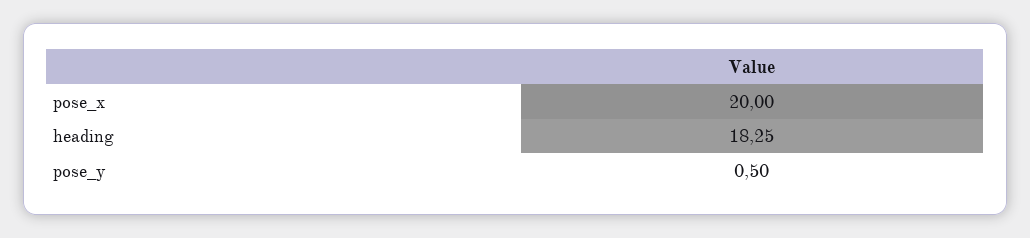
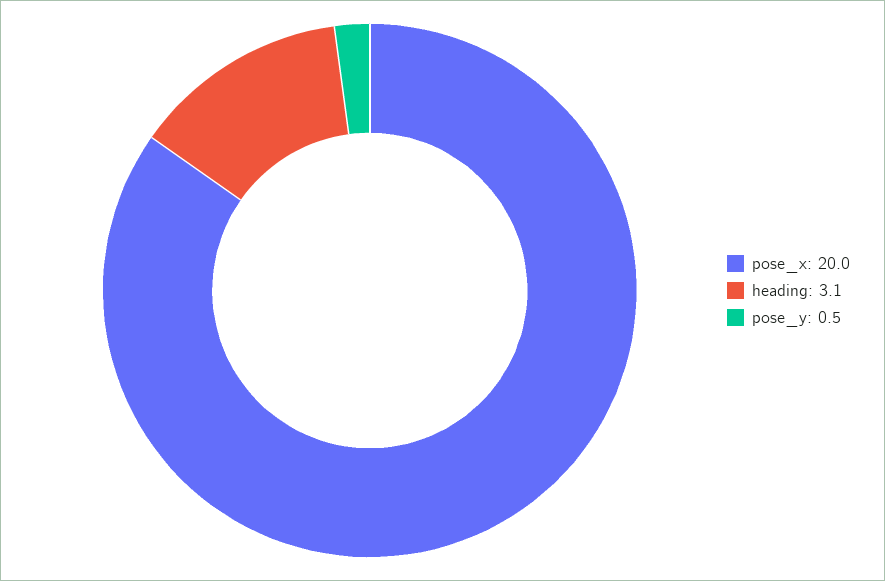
heading: 18.25 -> 3.1

